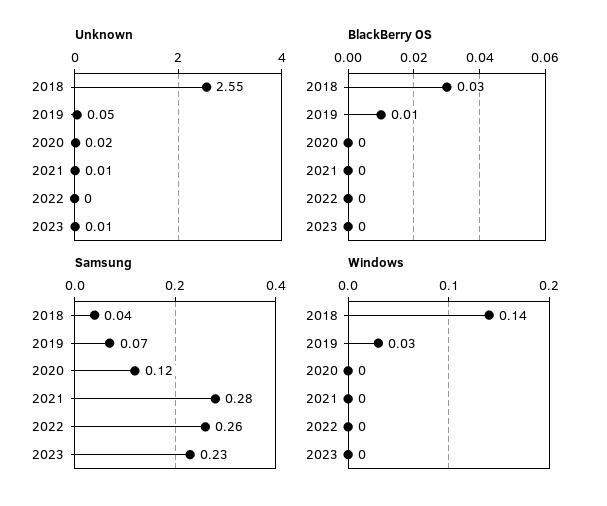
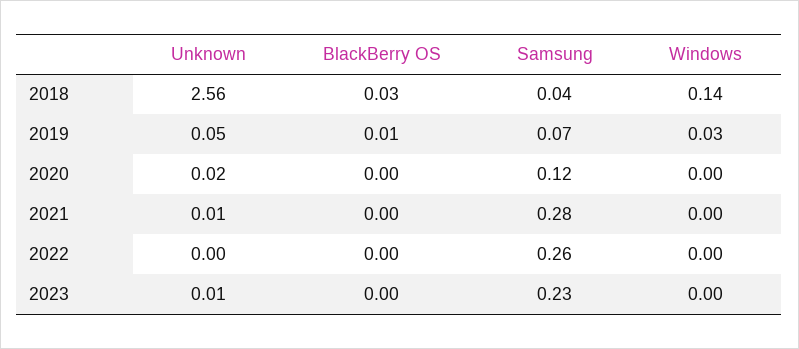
Unknown, 2018: 2.55 -> 2.56

